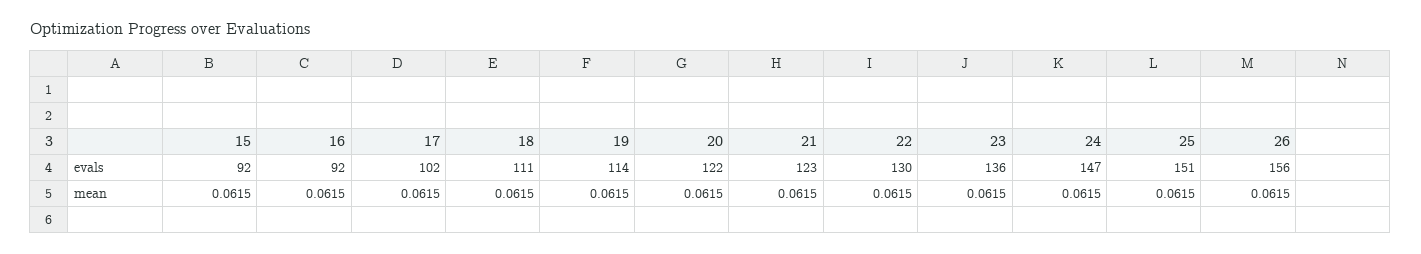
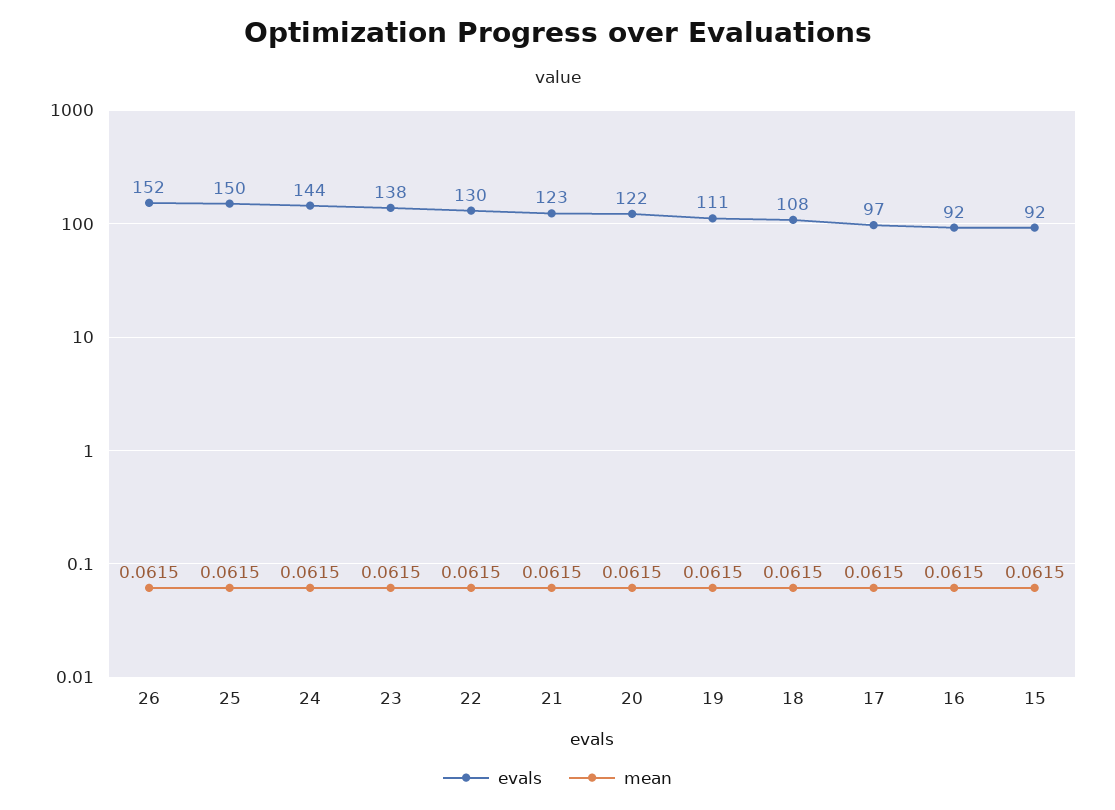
evals, 17: 102 -> 97
evals, 18: 111 -> 108
evals, 19: 114 -> 111
evals, 23: 136 -> 138
evals, 24: 147 -> 144
evals, 25: 151 -> 150
evals, 26: 156 -> 152

